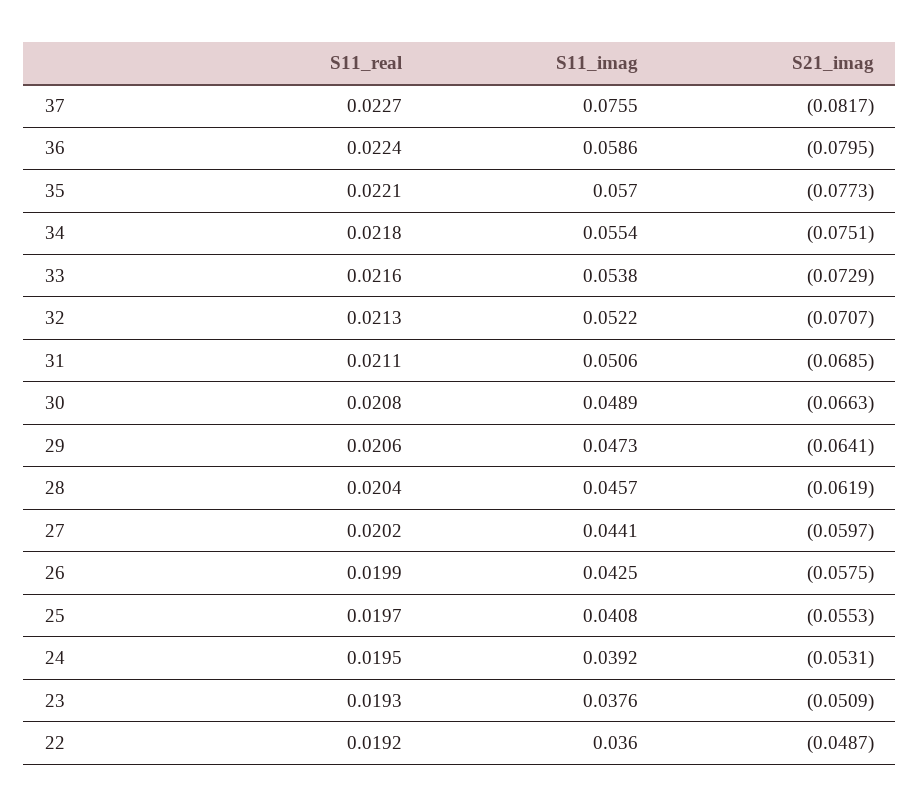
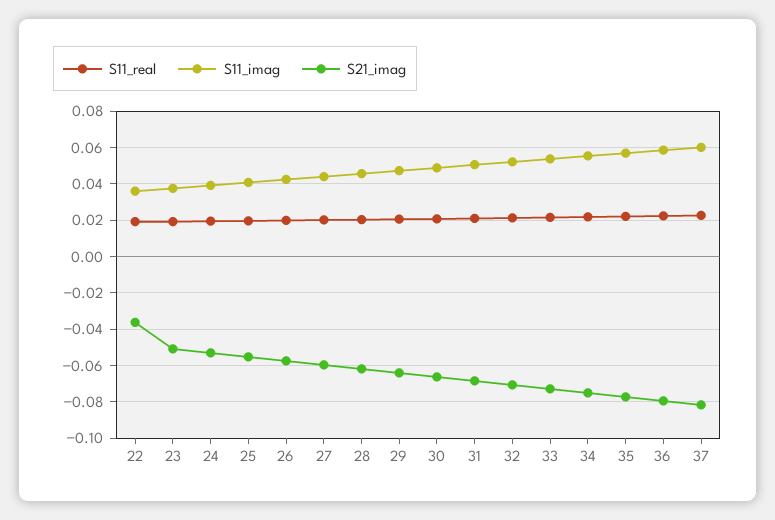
S11_imag, 37: 0.0755 -> 0.06
S21_imag, 22: -0.0487 -> -0.035

